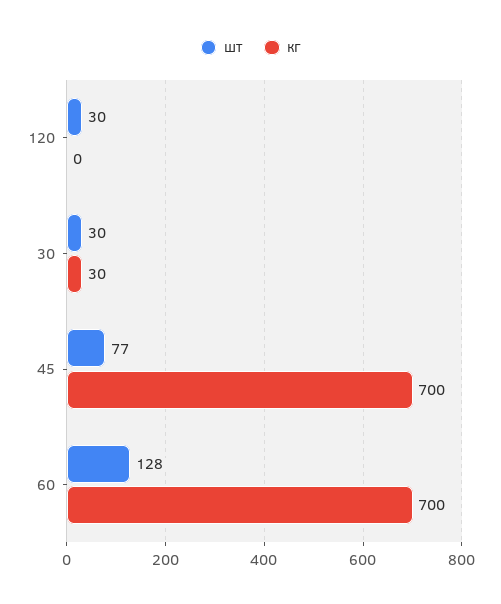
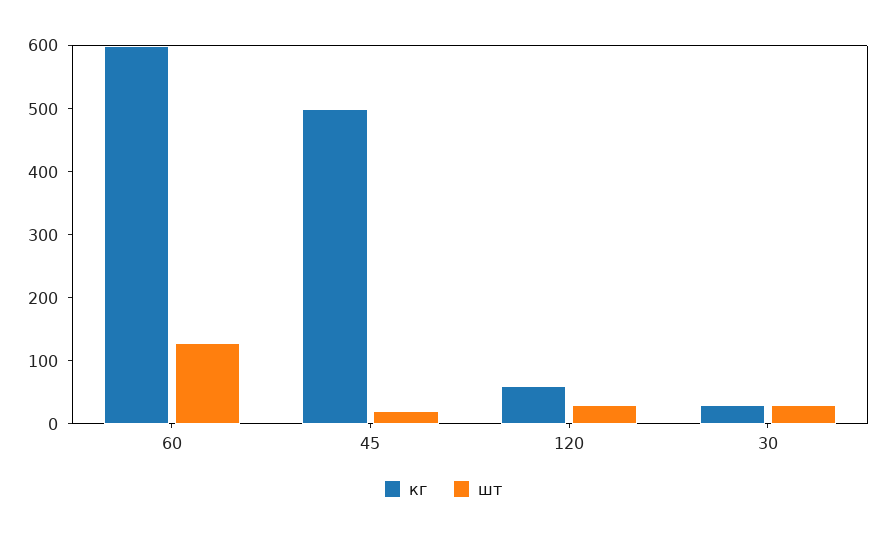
кг, 120: 0 -> 60
шт, 45: 77 -> 20
кг, 45: 700 -> 500
кг, 60: 700 -> 600

